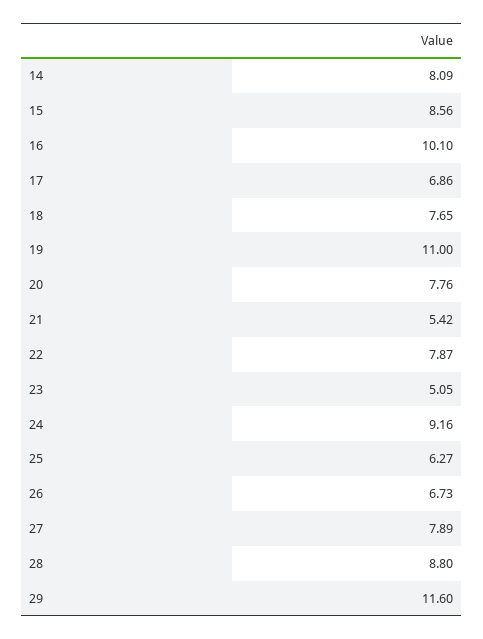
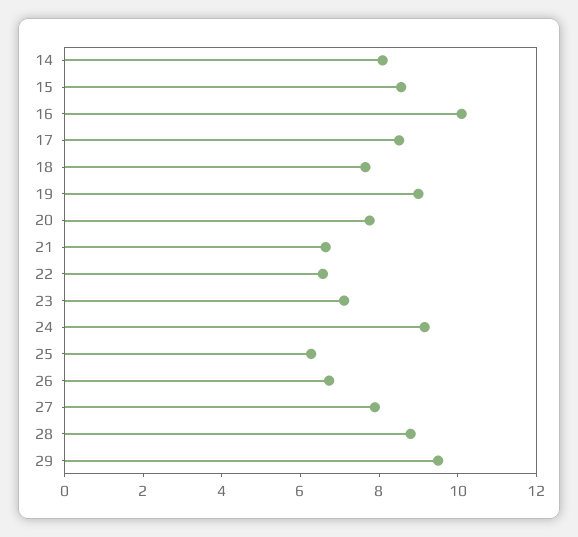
17: 6.86 -> 8.5
19: 11 -> 9
21: 5.42 -> 6.5
22: 7.87 -> 6.5
23: 5.05 -> 7
29: 11.6 -> 9.5

